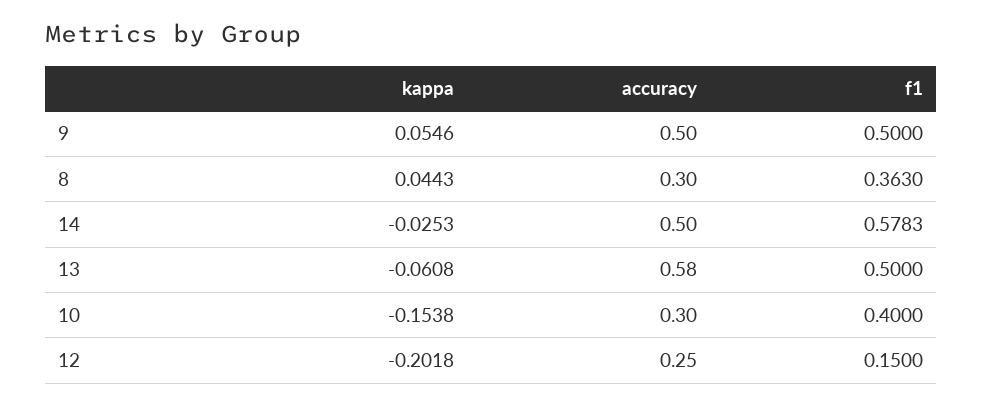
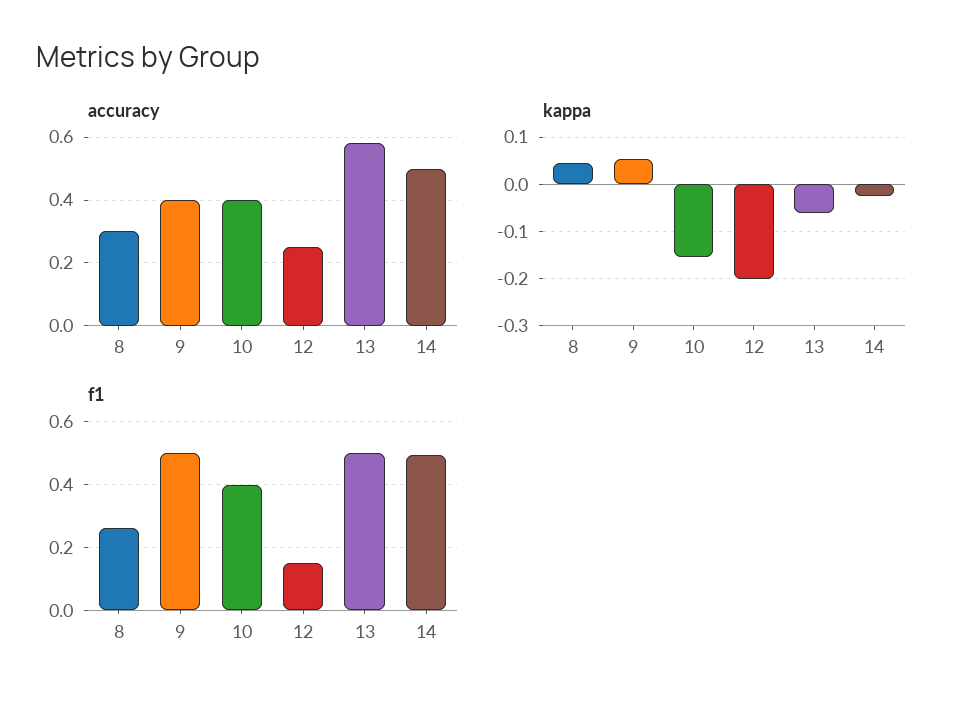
accuracy, 9: 0.5 -> 0.4
f1, 8: 0.363 -> 0.26
f1, 14: 0.5783 -> 0.5
accuracy, 10: 0.3 -> 0.4

